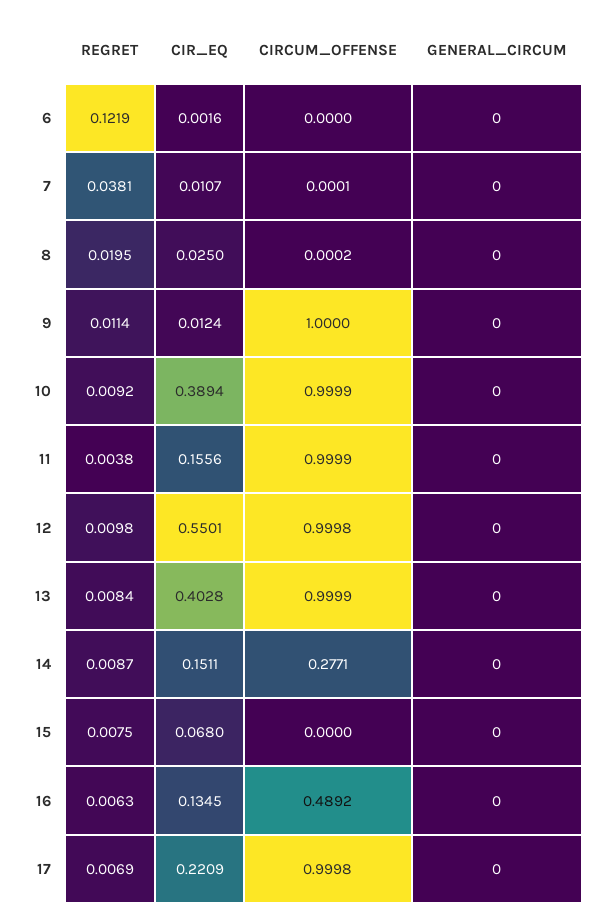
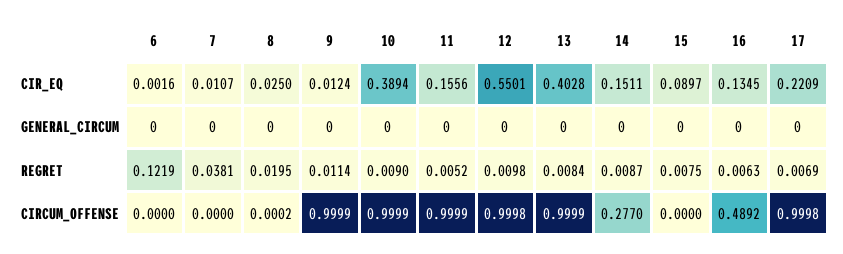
CIRCUM_OFFENSE, 7: 0.0001 -> 0
CIRCUM_OFFENSE, 9: 1 -> 0.9999
REGRET, 10: 0.0092 -> 0.009
REGRET, 11: 0.0038 -> 0.0052
CIRCUM_OFFENSE, 14: 0.2771 -> 0.277
CIR_EQ, 15: 0.068 -> 0.0897

